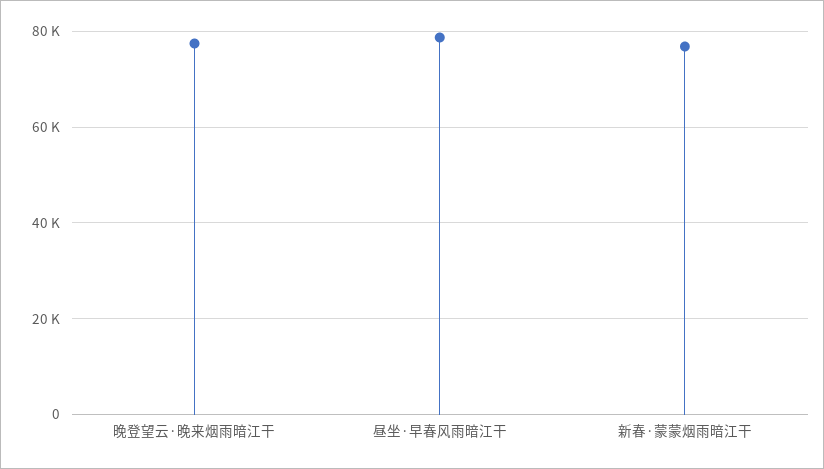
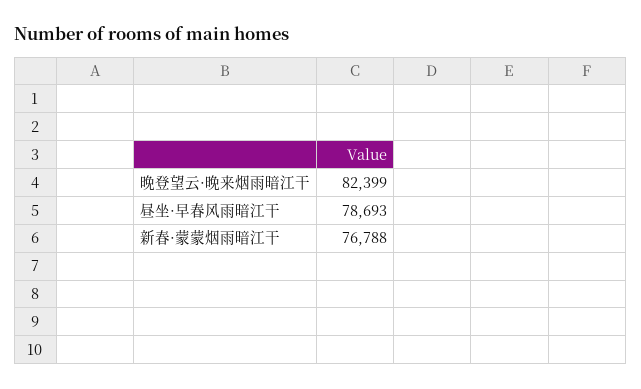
晚登望云·晚来烟雨暗江干: 78000 -> 82399

